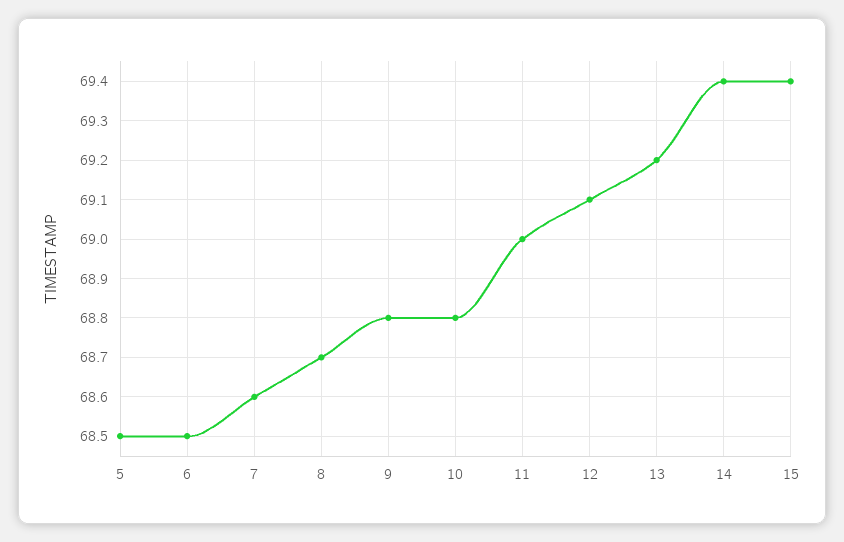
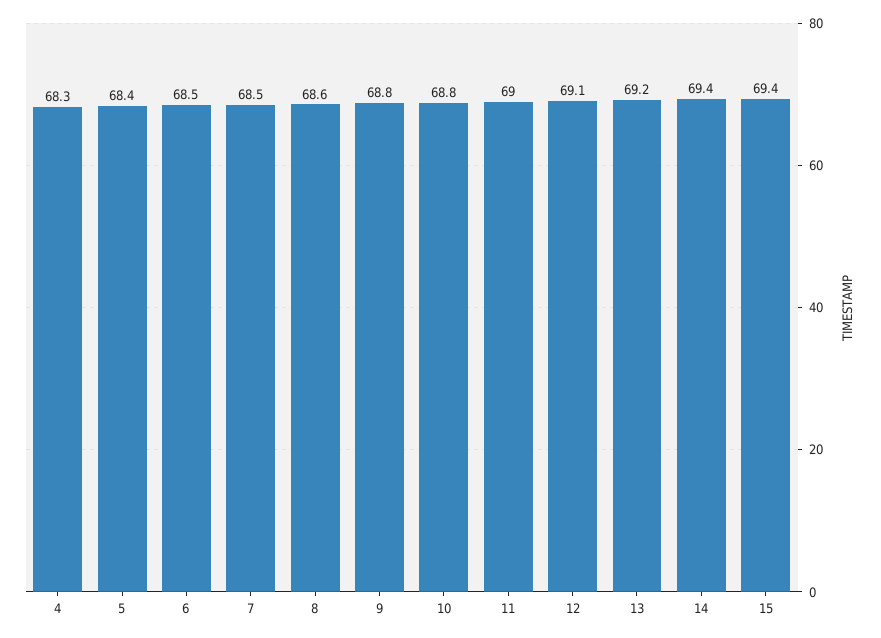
5: 68.5 -> 68.4
7: 68.6 -> 68.5
8: 68.7 -> 68.6
4: none -> 68.3

